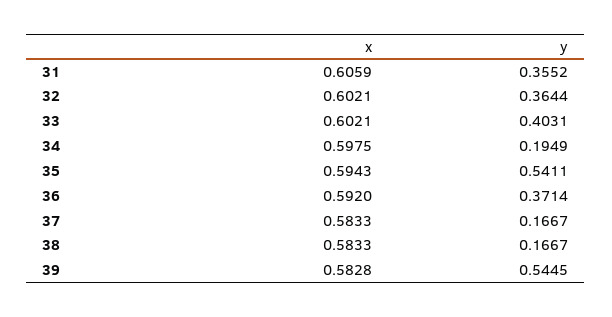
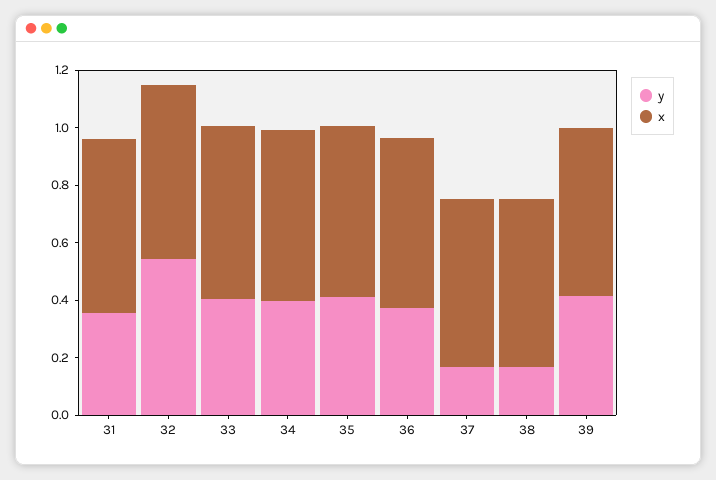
y, 32: 0.3644 -> 0.55
y, 34: 0.1949 -> 0.4
y, 35: 0.5411 -> 0.4
y, 39: 0.5445 -> 0.4

